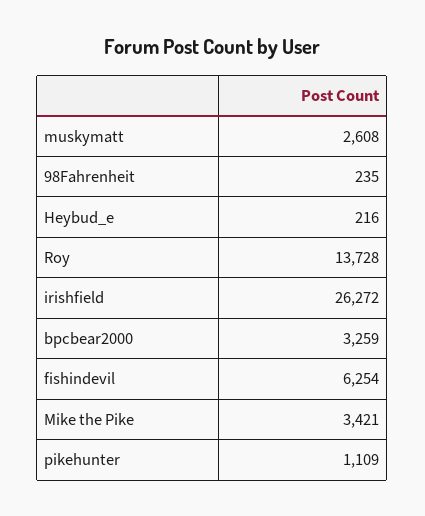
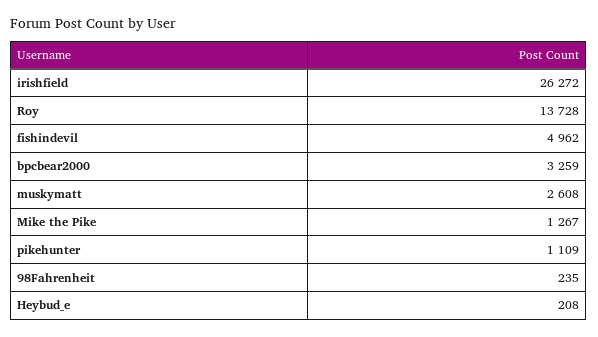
Heybud_e: 216 -> 208
fishindevil: 6254 -> 4962
Mike the Pike: 3421 -> 1267

